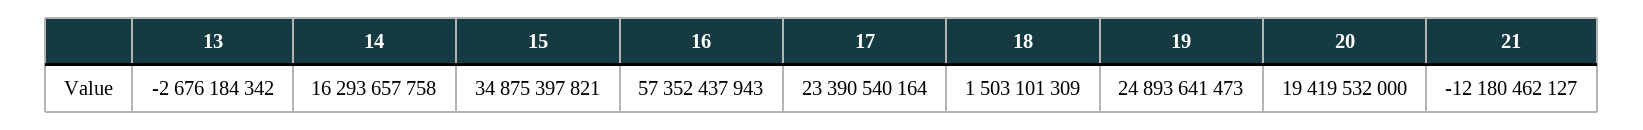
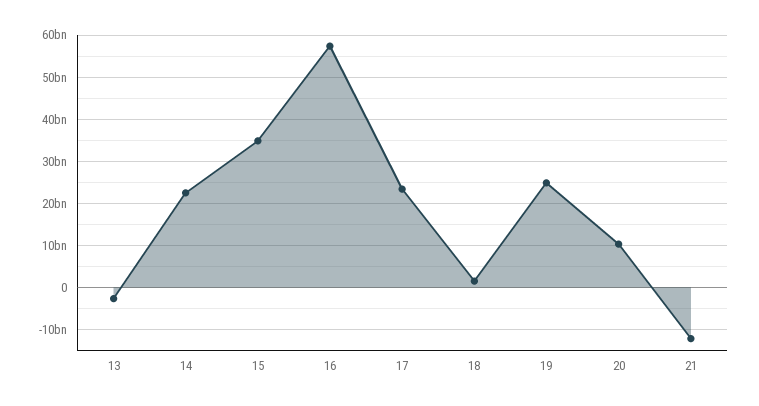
14: 16293657758 -> 22000000000
20: 19419532000 -> 10000000000

